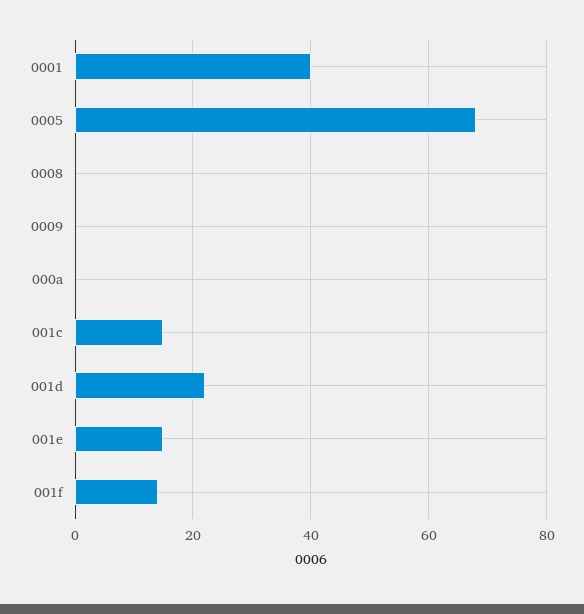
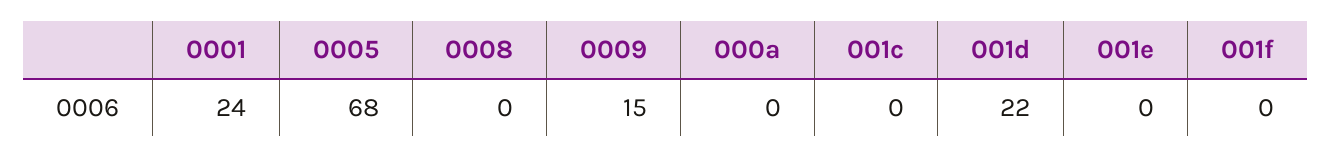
0001: 40 -> 24
0009: 0 -> 15
001c: 15 -> 0
001e: 15 -> 0
001f: 15 -> 0

